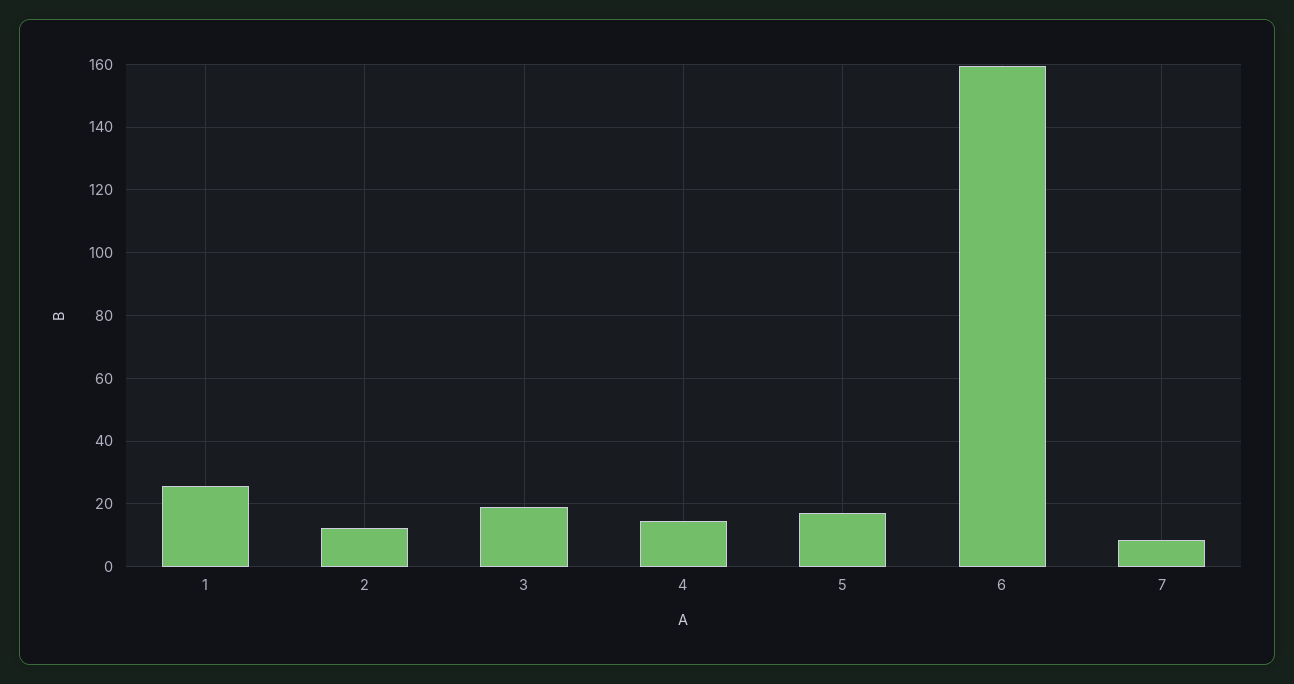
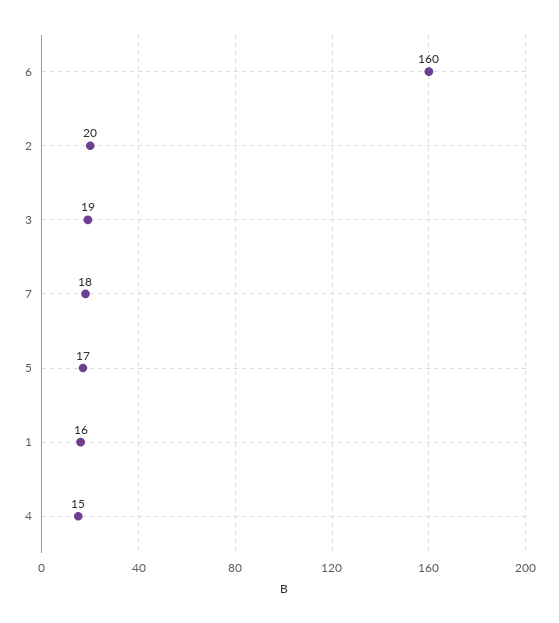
1: 26 -> 16
2: 12 -> 20
7: 8 -> 18

